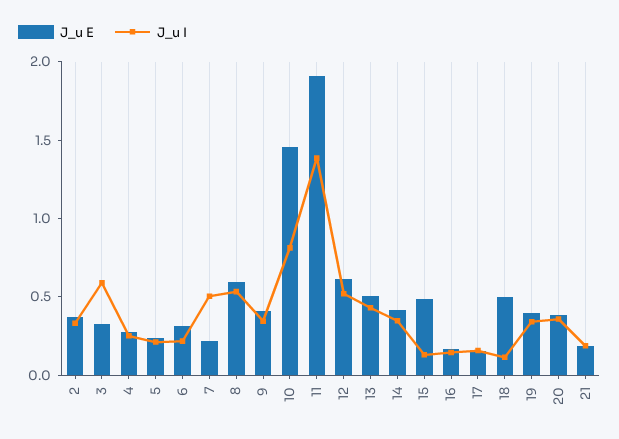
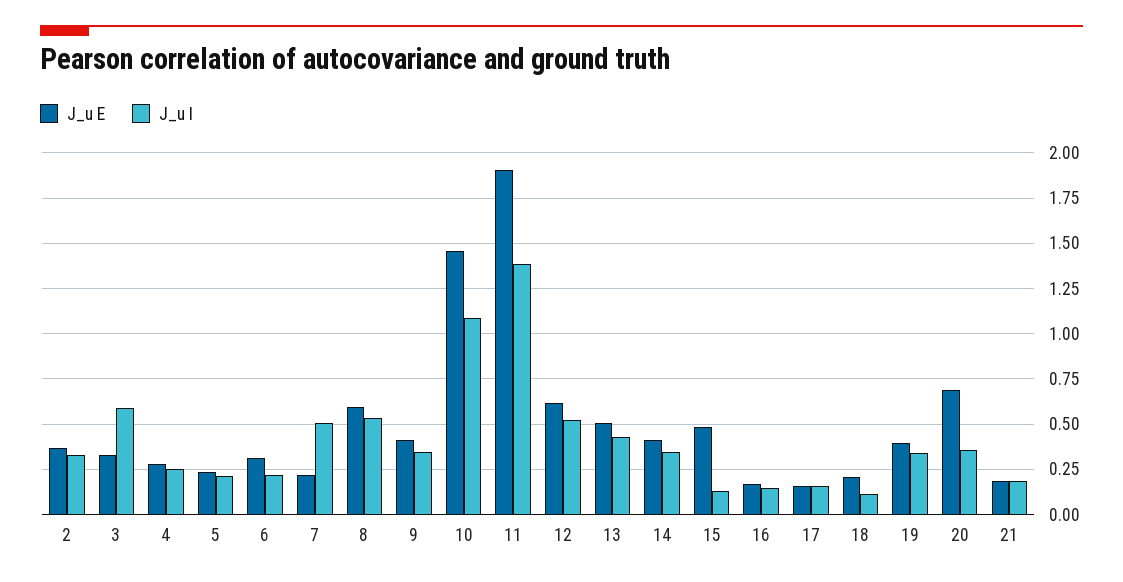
J_u I, 10: 0.8 -> 1.1
J_u E, 18: 0.5 -> 0.2
J_u E, 20: 0.4 -> 0.7

